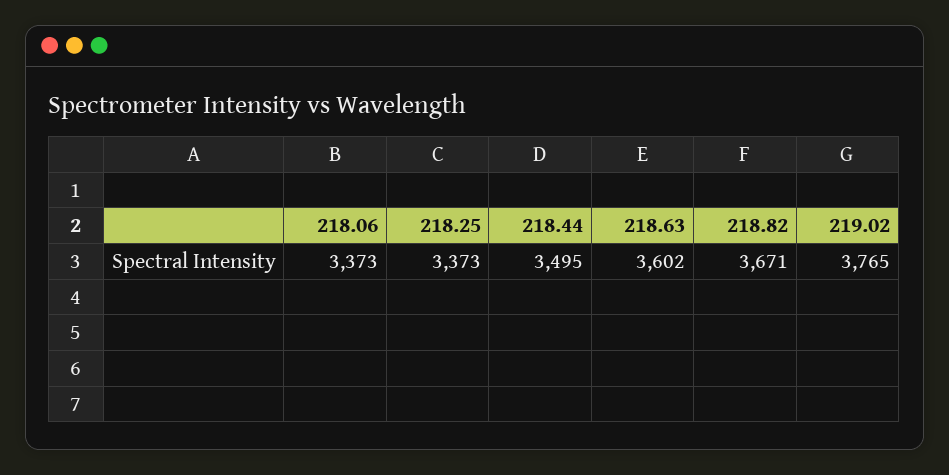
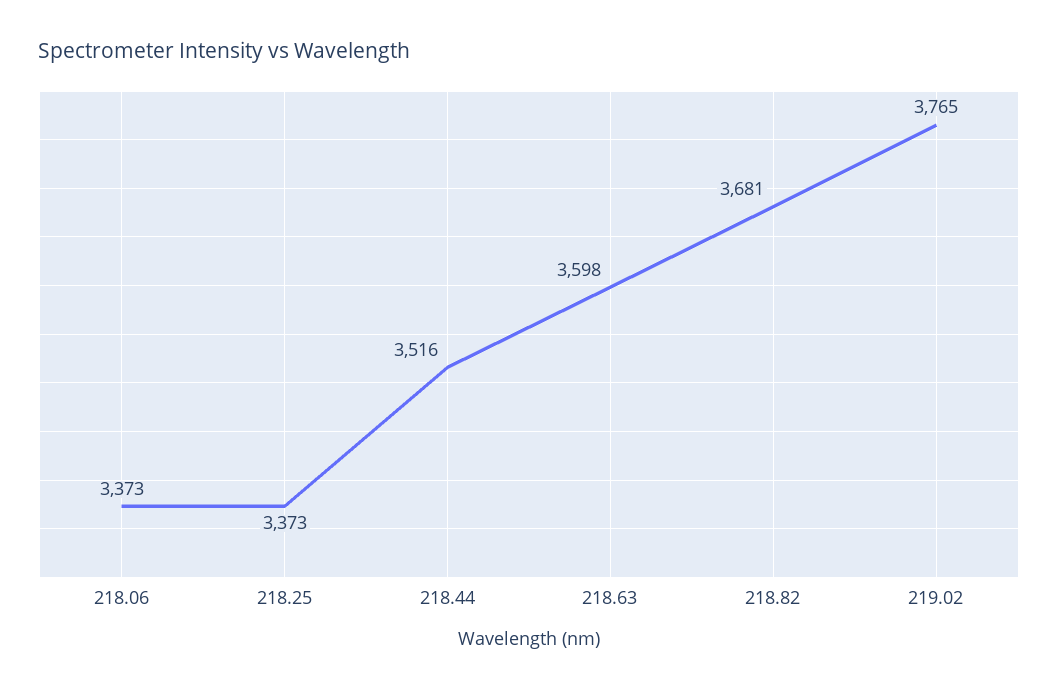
218.44: 3495 -> 3516
218.63: 3602 -> 3598
218.82: 3671 -> 3681

